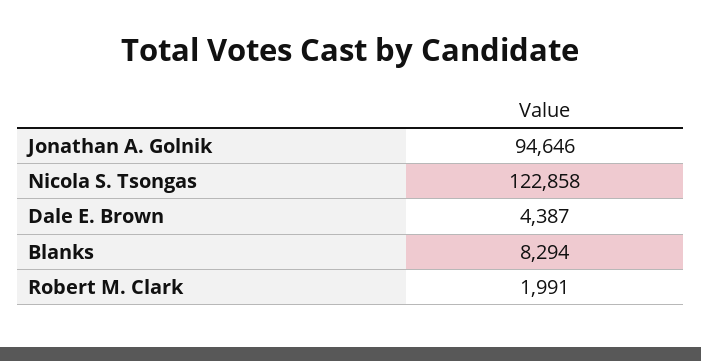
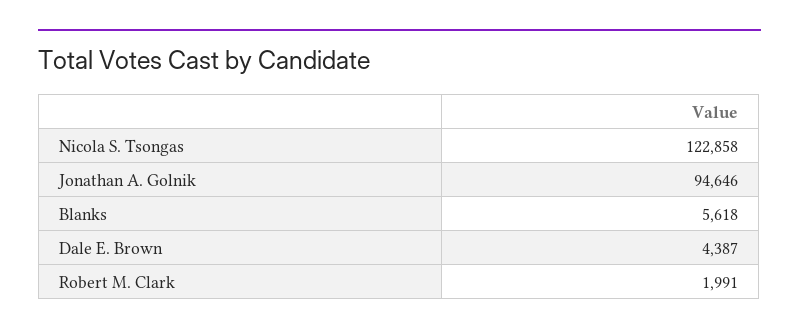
Blanks: 8294 -> 5618

